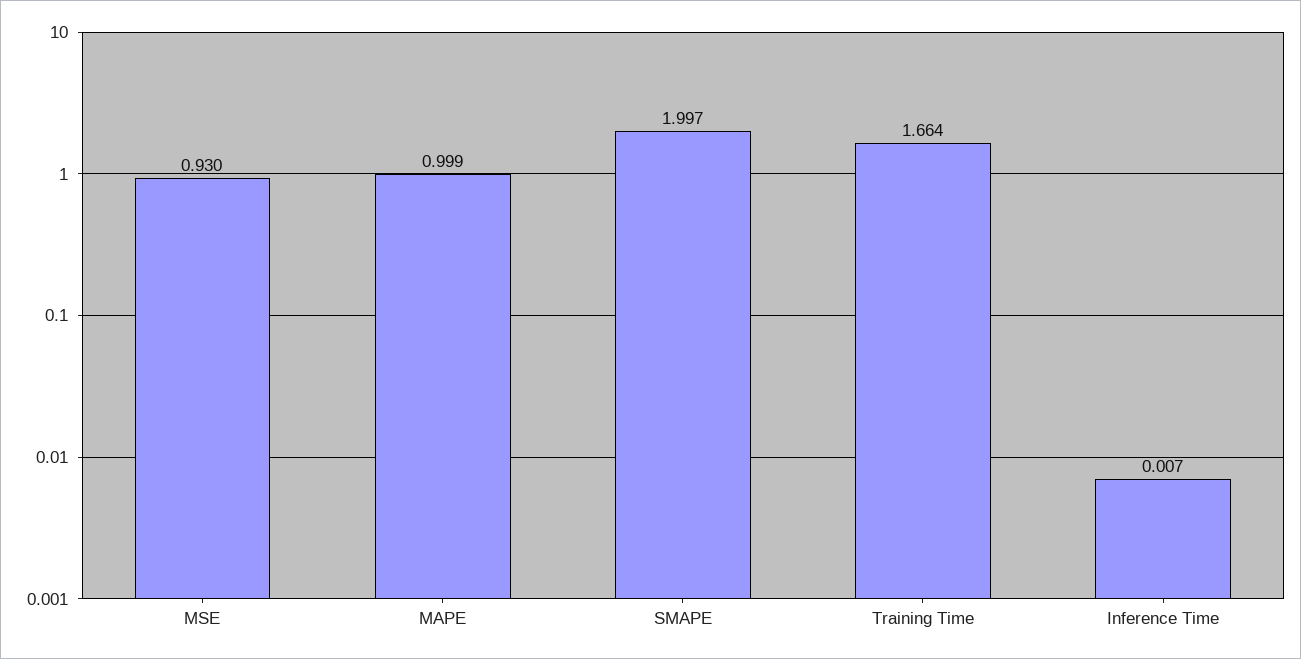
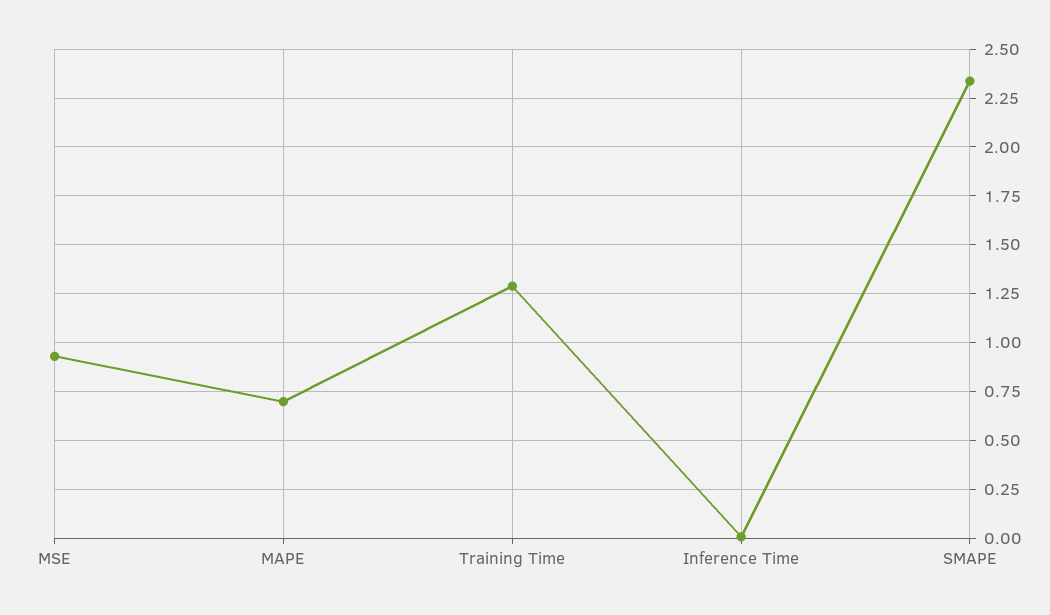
MAPE: 0.999 -> 0.7
SMAPE: 1.997 -> 2.35
Training Time: 1.664 -> 1.3

